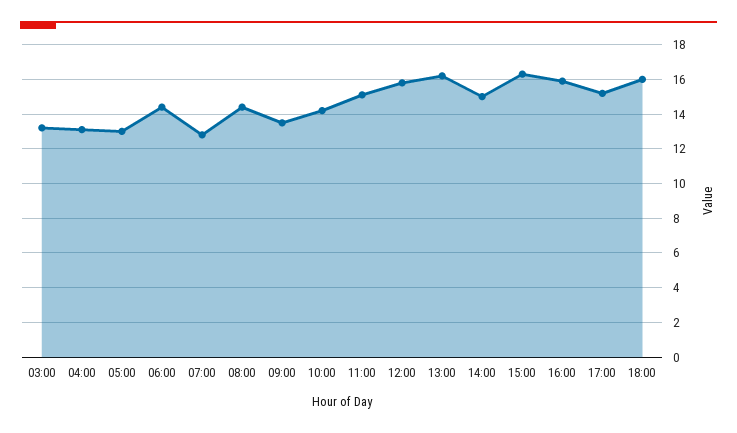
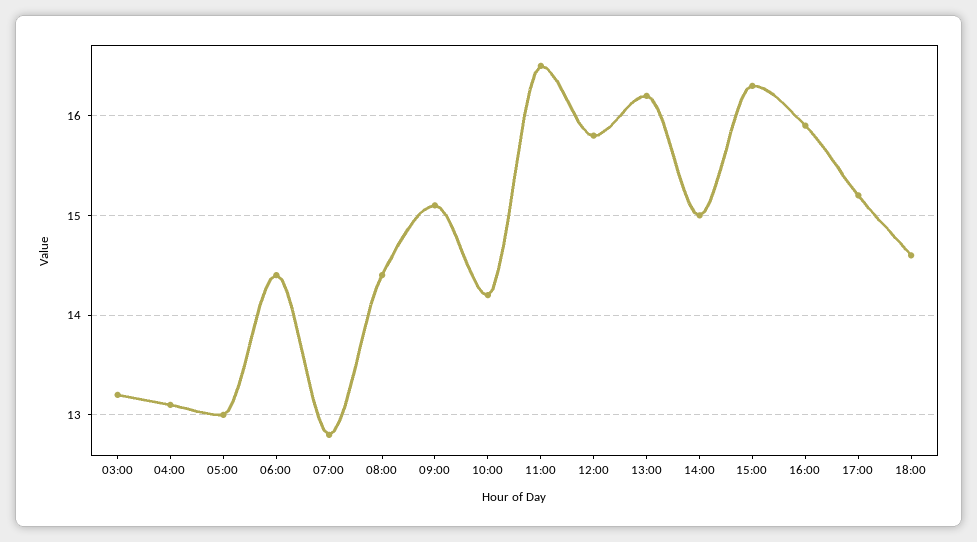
09:00: 13.5 -> 15.1
11:00: 15 -> 16.5
18:00: 16 -> 14.6

